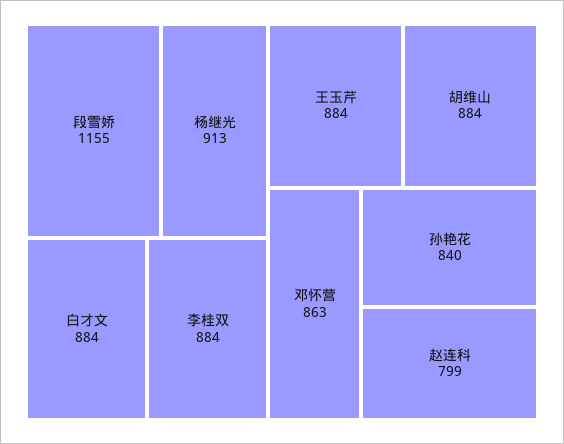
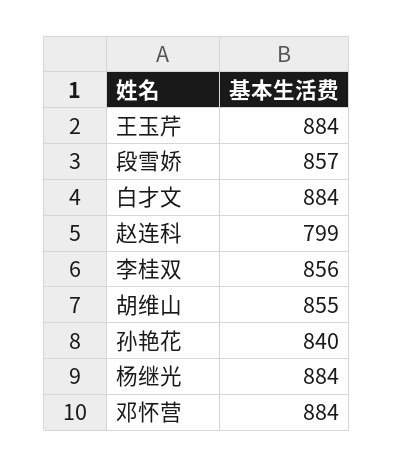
段雪娇: 1155 -> 857
杨继光: 913 -> 884
李桂双: 884 -> 856
胡维山: 884 -> 855
邓怀营: 863 -> 884

